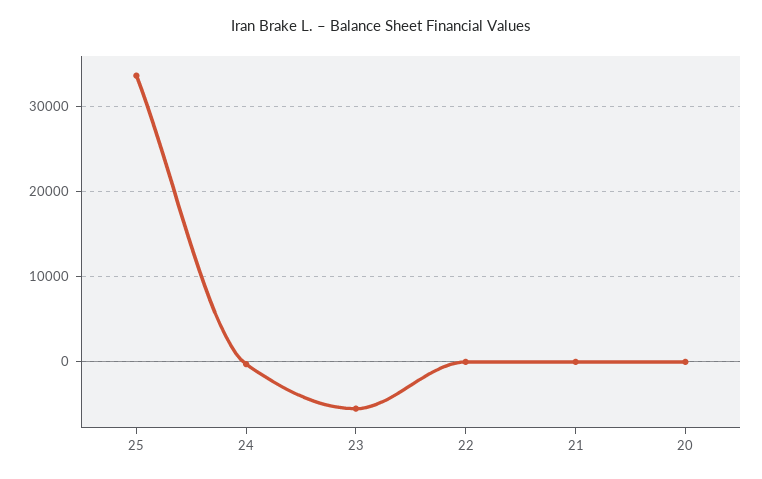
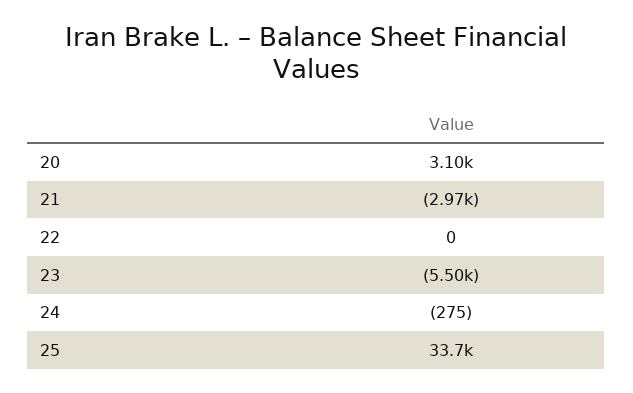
21: 0 -> -2970
20: 0 -> 3100

